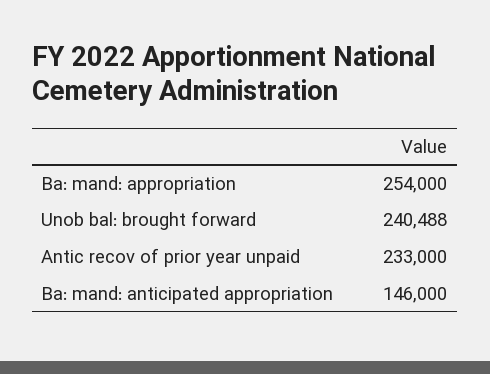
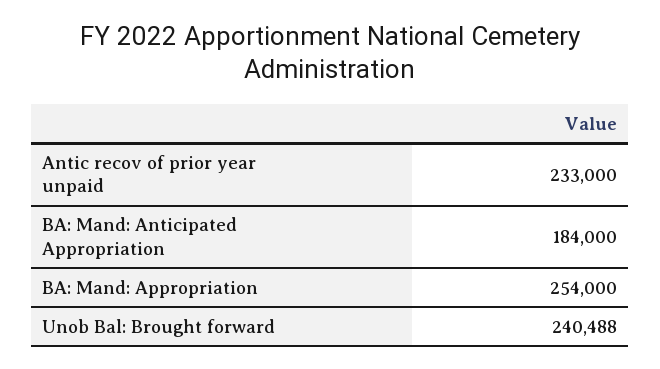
Ba: mand: anticipated appropriation: 146000 -> 184000

